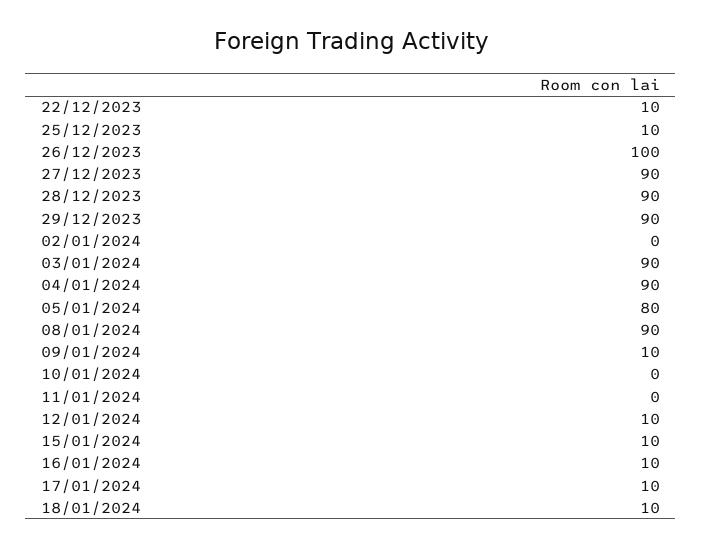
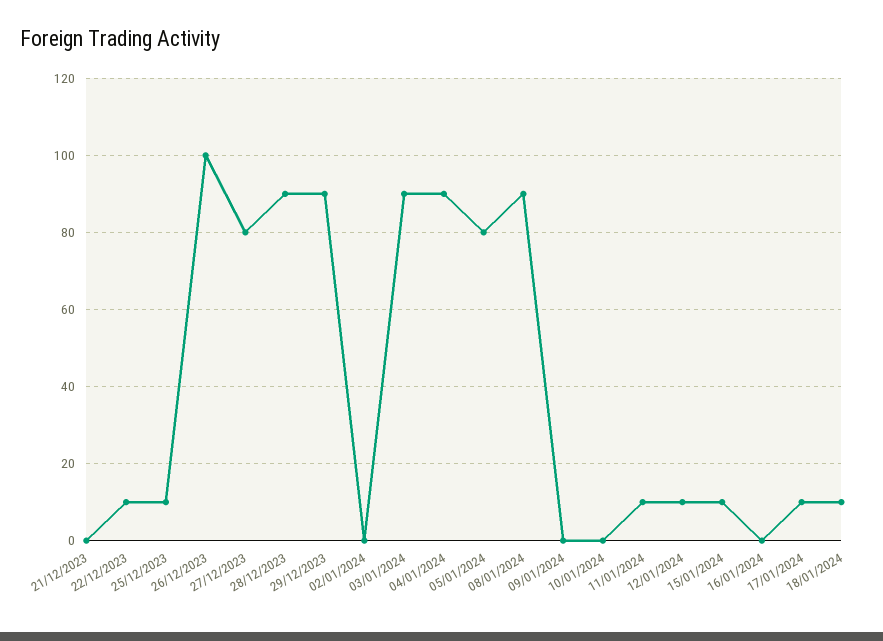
27/12/2023: 90 -> 80
09/01/2024: 10 -> 0
11/01/2024: 0 -> 10
16/01/2024: 10 -> 0
21/12/2023: none -> 0

